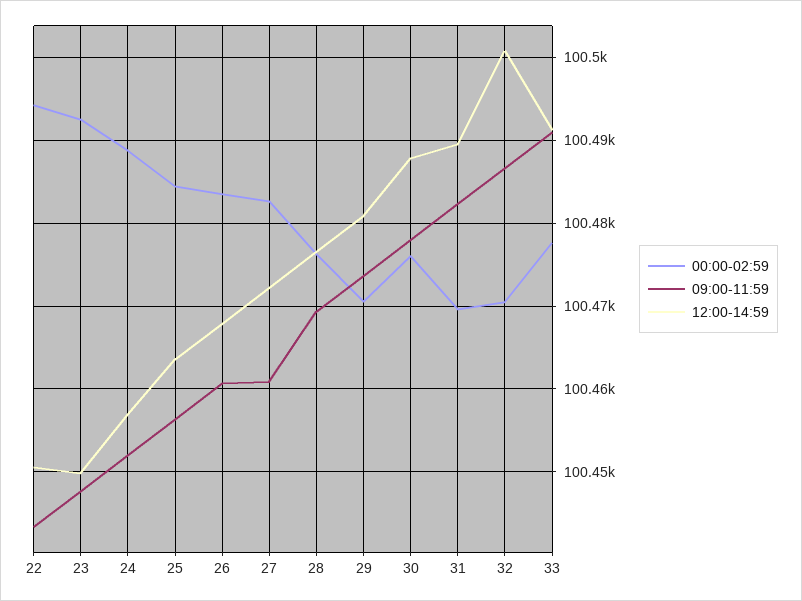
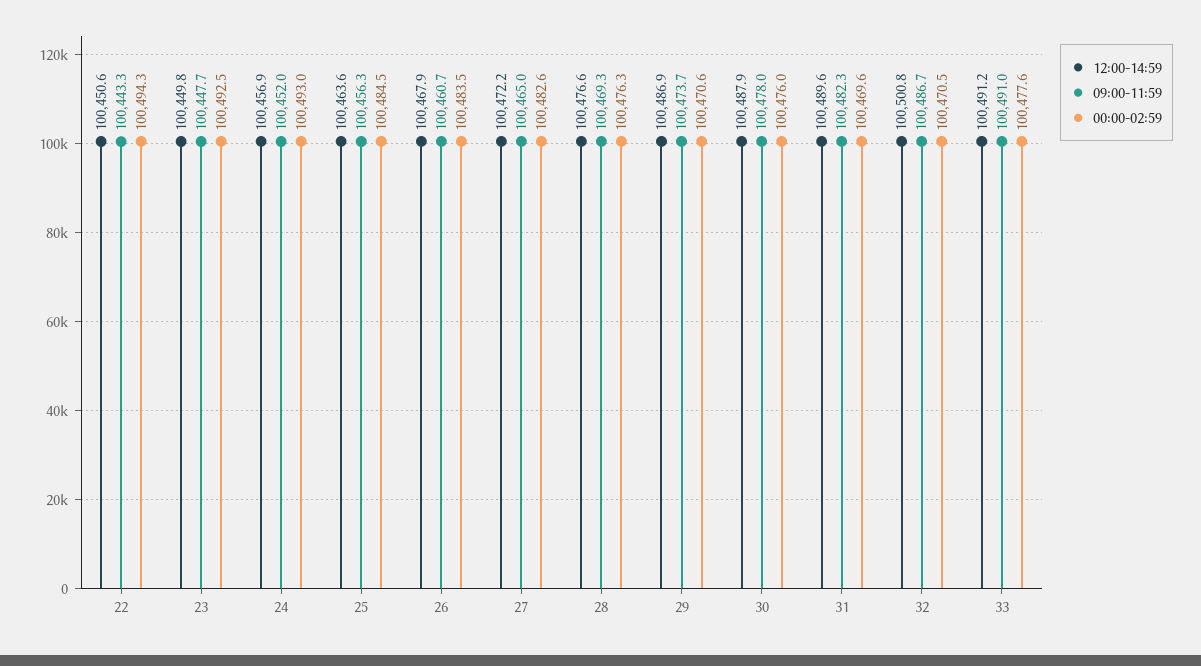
00:00-02:59, 24: 100489 -> 100493
09:00-11:59, 27: 100461 -> 100465
12:00-14:59, 29: 100481 -> 100486.9

